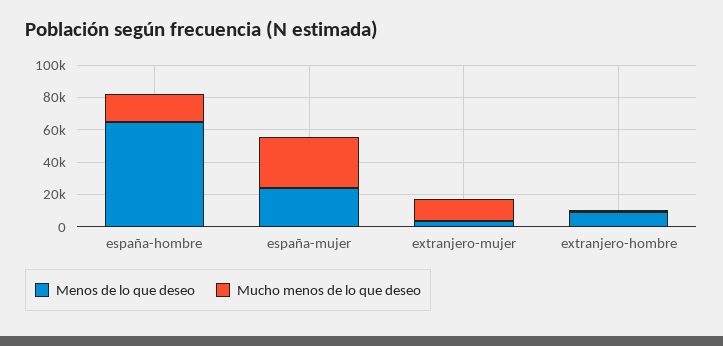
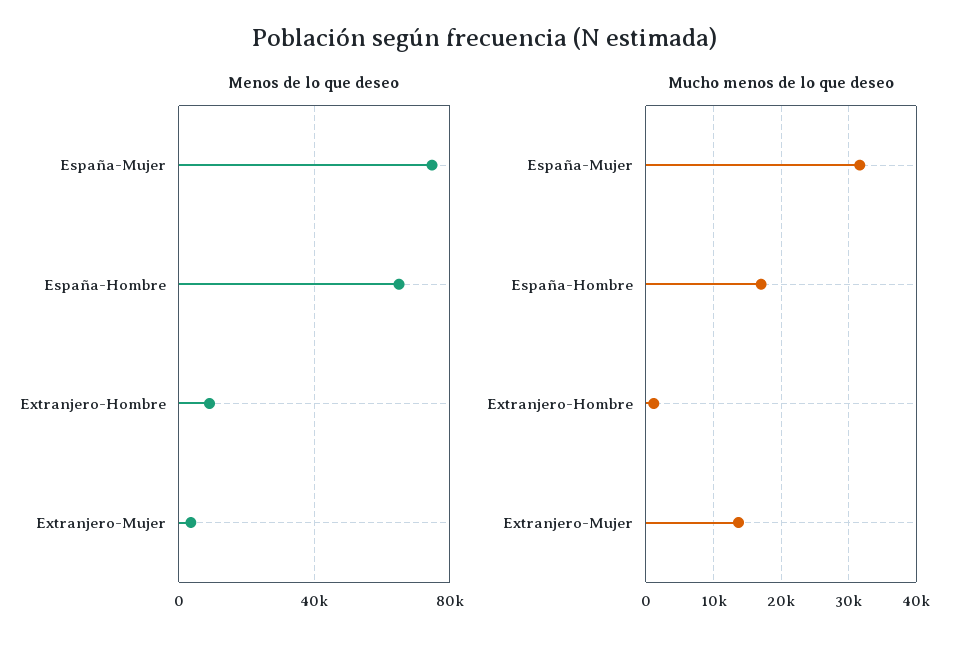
Menos de lo que deseo, españa-mujer: 25000 -> 75000

